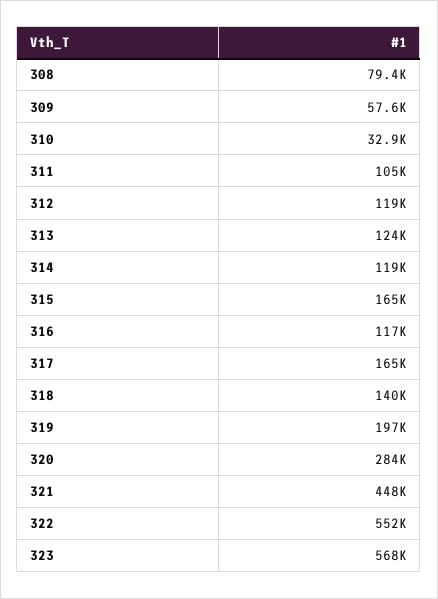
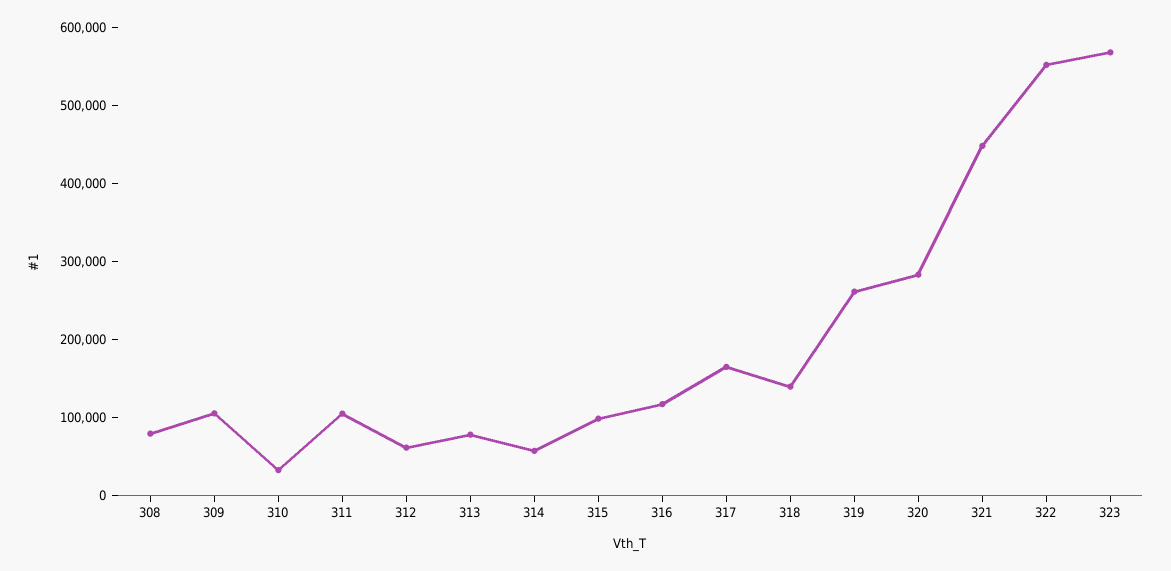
309: 57600 -> 100000
312: 119000 -> 60000
313: 124000 -> 80000
314: 119000 -> 60000
315: 165000 -> 100000
319: 197000 -> 260000

